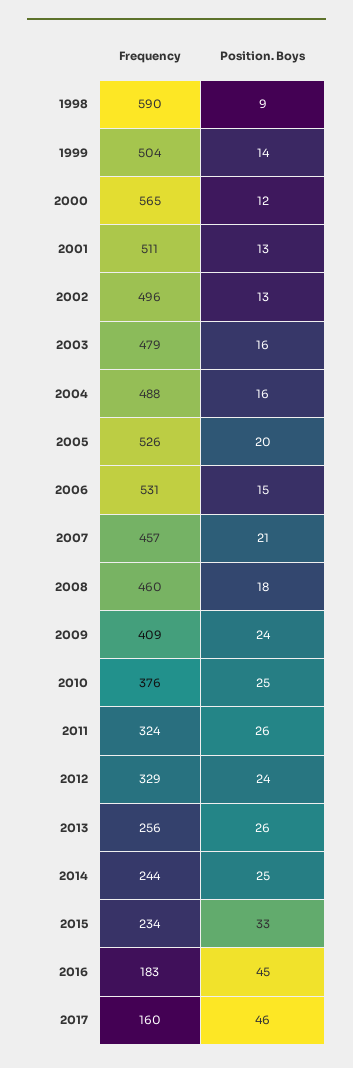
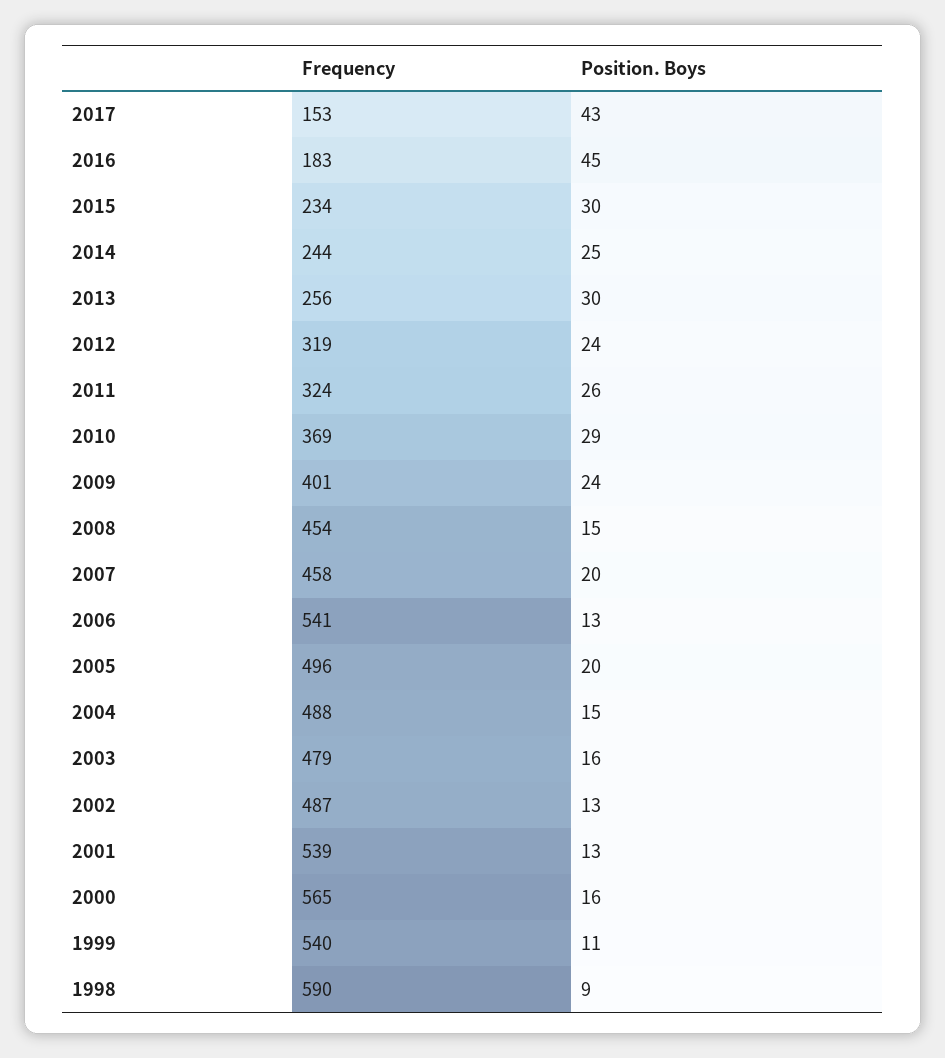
Frequency, 1999: 504 -> 540
Position. Boys, 1999: 14 -> 11
Position. Boys, 2000: 12 -> 16
Frequency, 2001: 511 -> 539
Frequency, 2002: 496 -> 487
Position. Boys, 2004: 16 -> 15
Frequency, 2005: 526 -> 496
Frequency, 2006: 531 -> 541
Position. Boys, 2006: 15 -> 13
Frequency, 2007: 457 -> 458
Position. Boys, 2007: 21 -> 20
Frequency, 2008: 460 -> 454
Position. Boys, 2008: 18 -> 15
Frequency, 2009: 409 -> 401
Frequency, 2010: 376 -> 369
Position. Boys, 2010: 25 -> 29
Frequency, 2012: 329 -> 319
Position. Boys, 2013: 26 -> 30
Position. Boys, 2015: 33 -> 30
Frequency, 2017: 160 -> 153
Position. Boys, 2017: 46 -> 43

